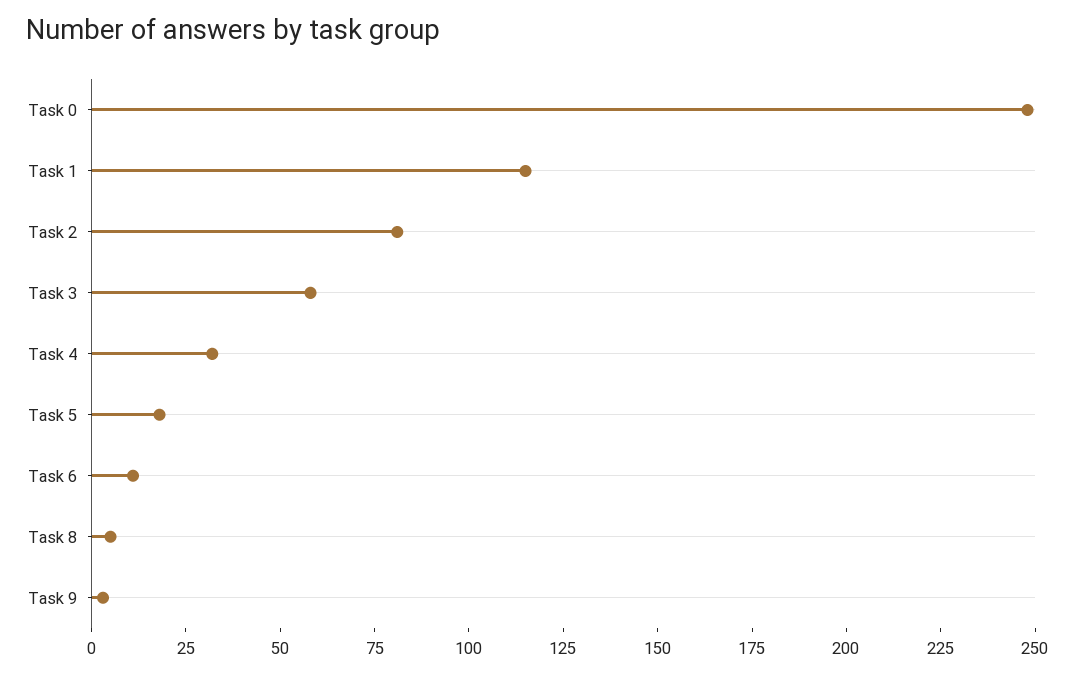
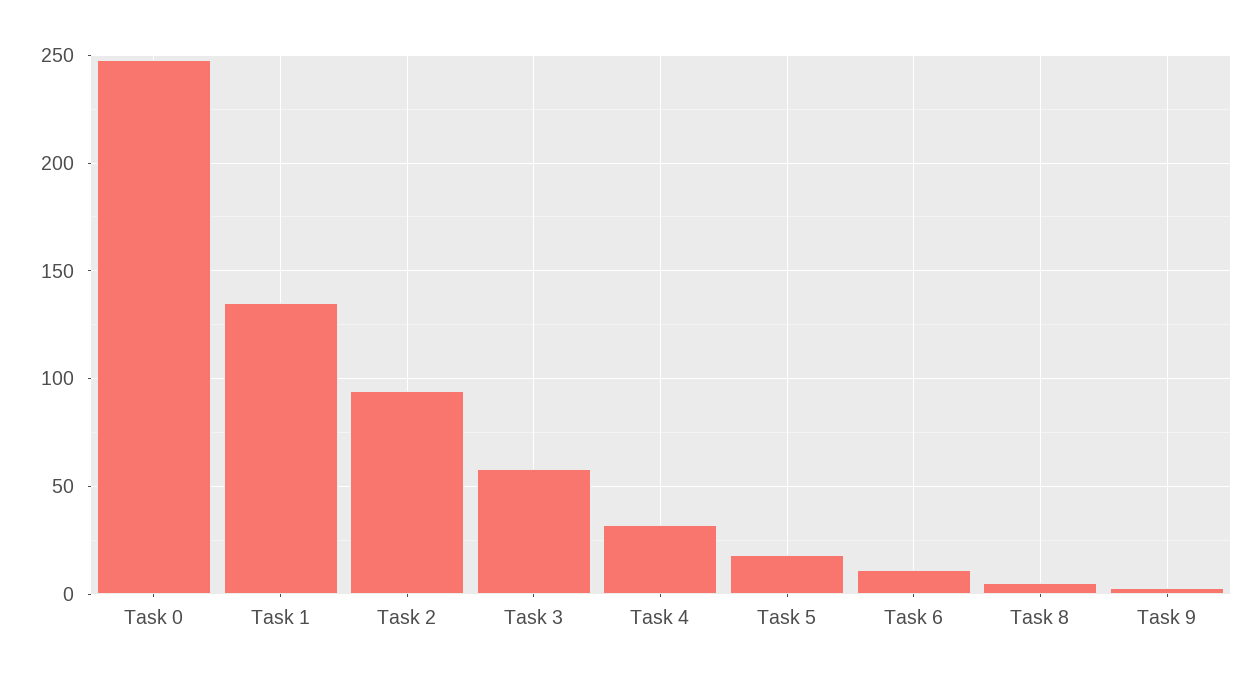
Task 1: 115 -> 135
Task 2: 80 -> 95

